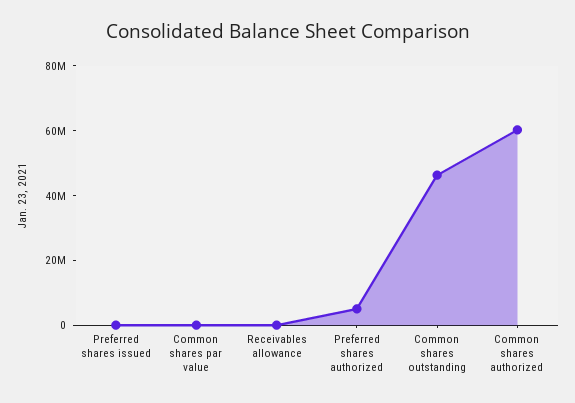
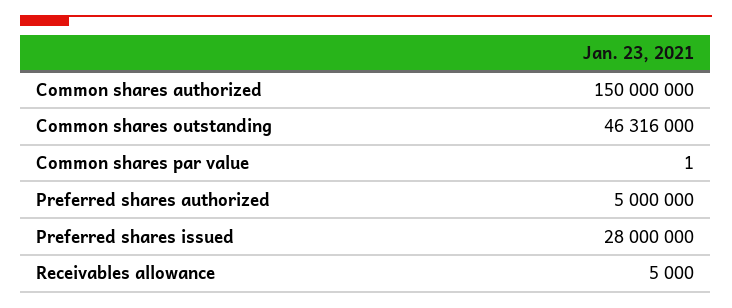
Preferred shares issued: 0 -> 28000000
Common shares authorized: 60000000 -> 150000000

